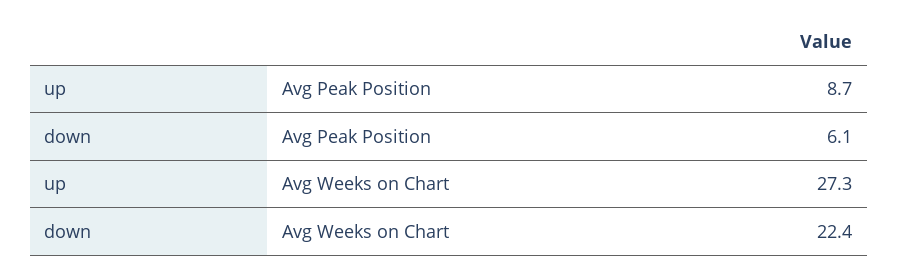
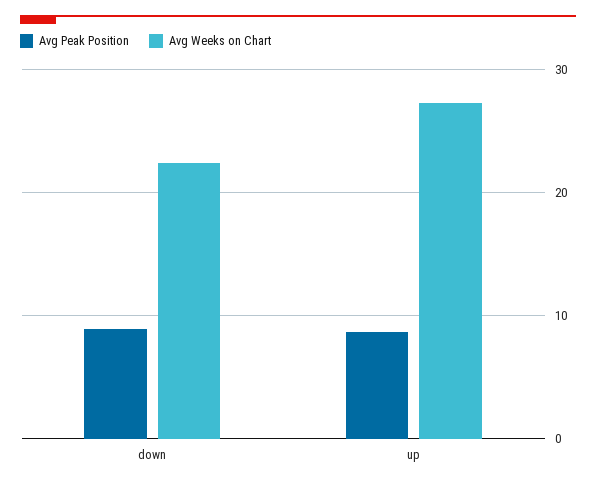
Avg Peak Position, down: 6.1 -> 9

